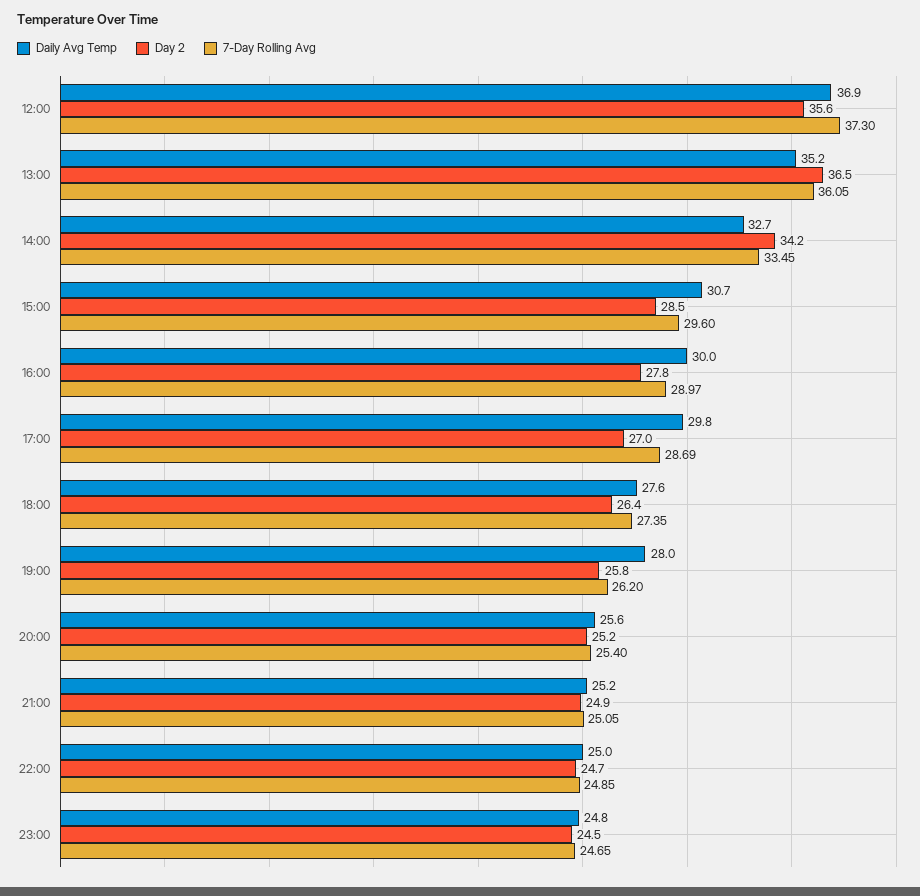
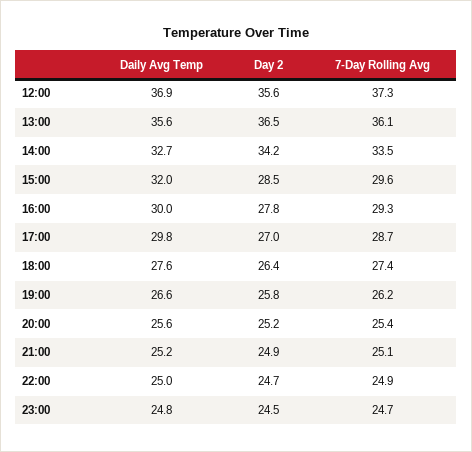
Daily Avg Temp, 13:00: 35.2 -> 35.6
Daily Avg Temp, 15:00: 30.7 -> 32
7-Day Rolling Avg, 16:00: 28.97 -> 29.3
Daily Avg Temp, 19:00: 28 -> 26.6

